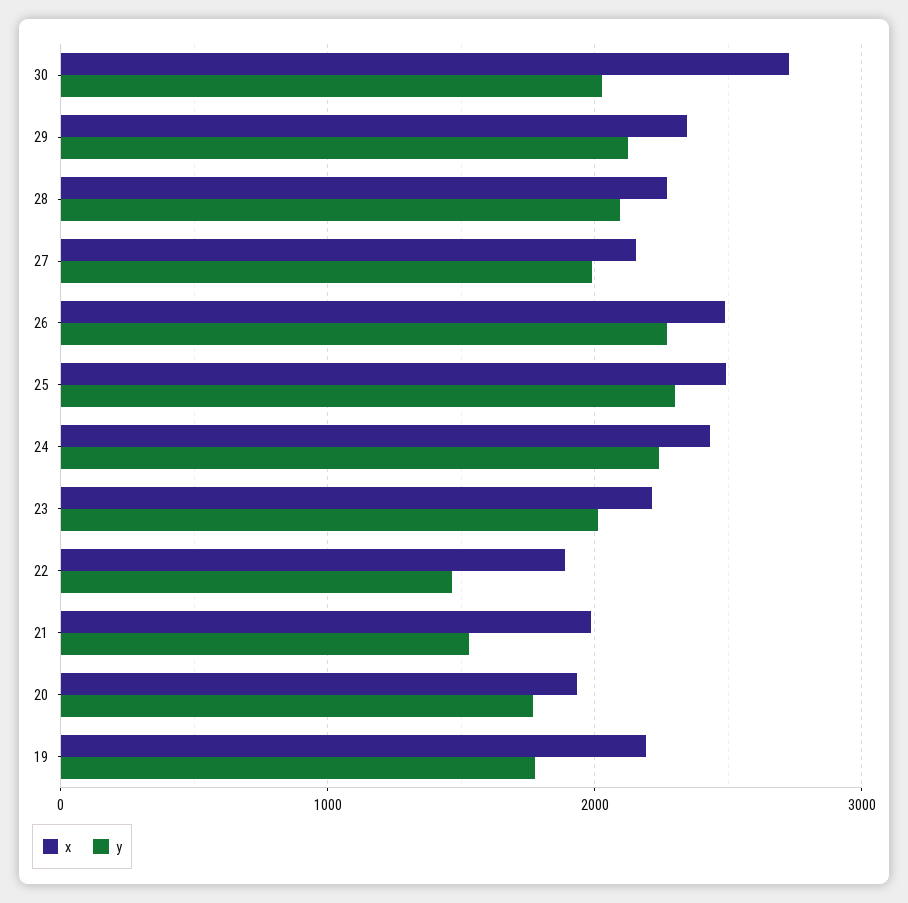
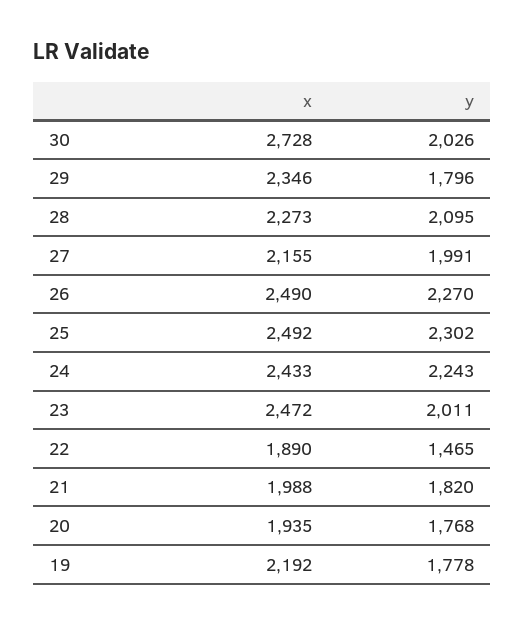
y, 29: 2100 -> 1796
x, 23: 2200 -> 2472
y, 21: 1500 -> 1820

